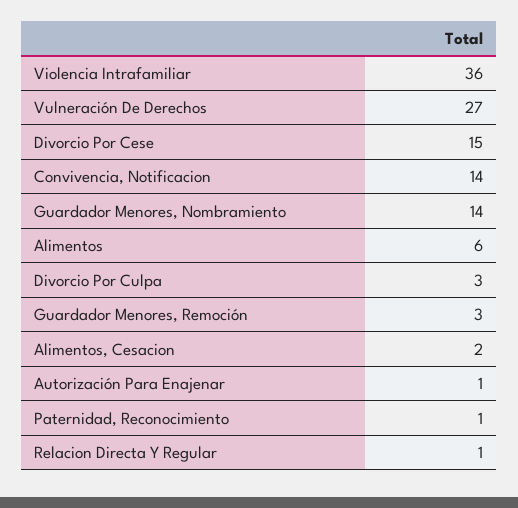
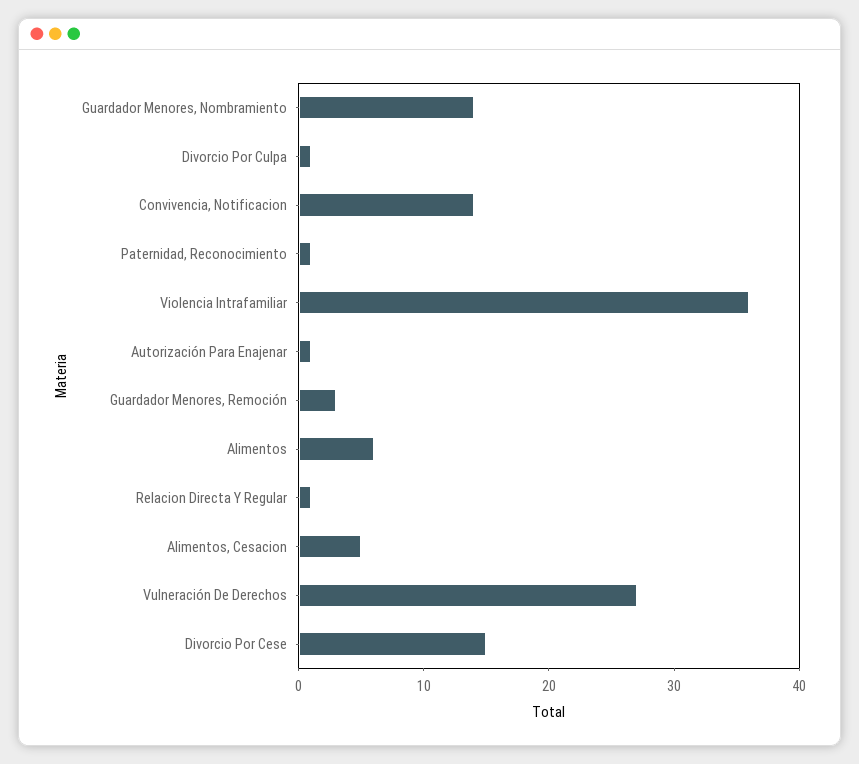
Divorcio Por Culpa: 3 -> 1
Alimentos, Cesacion: 2 -> 5

